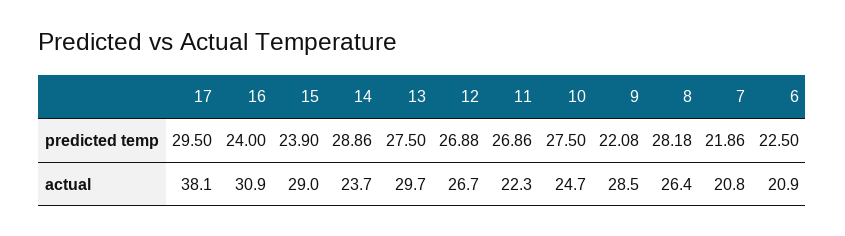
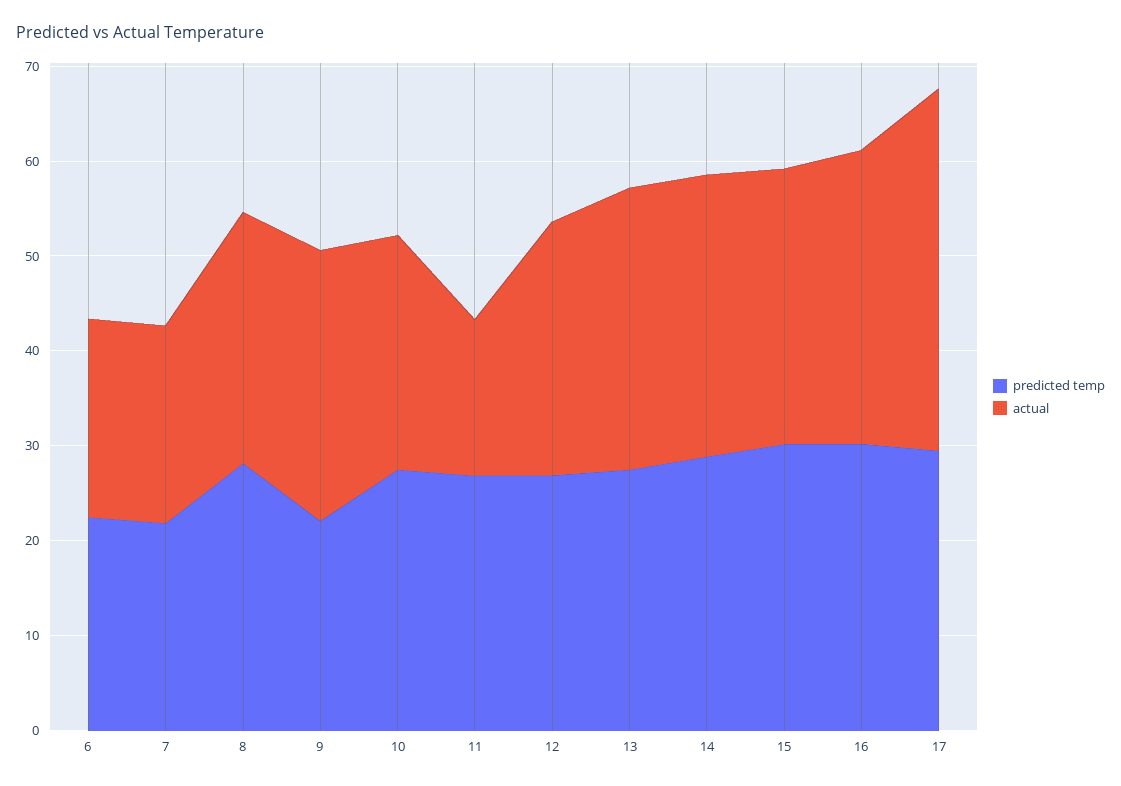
predicted temp, 16: 24 -> 30
predicted temp, 15: 23.9 -> 30
actual, 14: 23.7 -> 30
actual, 11: 22.3 -> 16

